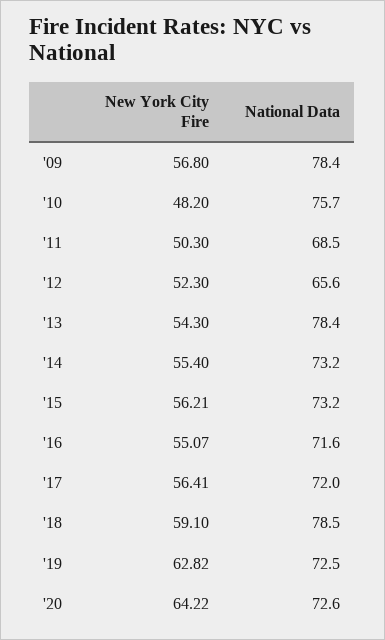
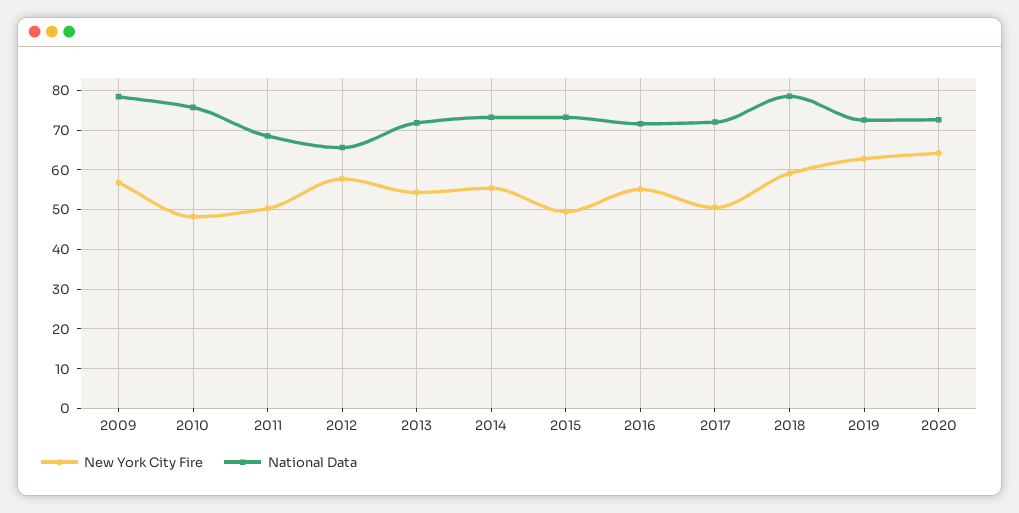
New York City Fire, '12: 52.3 -> 58
National Data, '13: 78.4 -> 72
New York City Fire, '15: 56.21 -> 50
New York City Fire, '17: 56.41 -> 50

